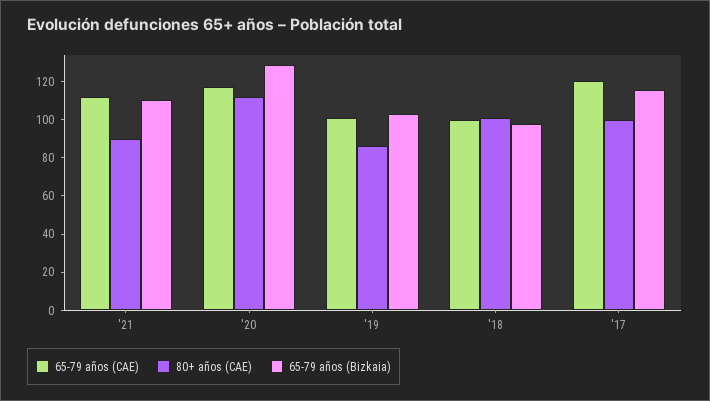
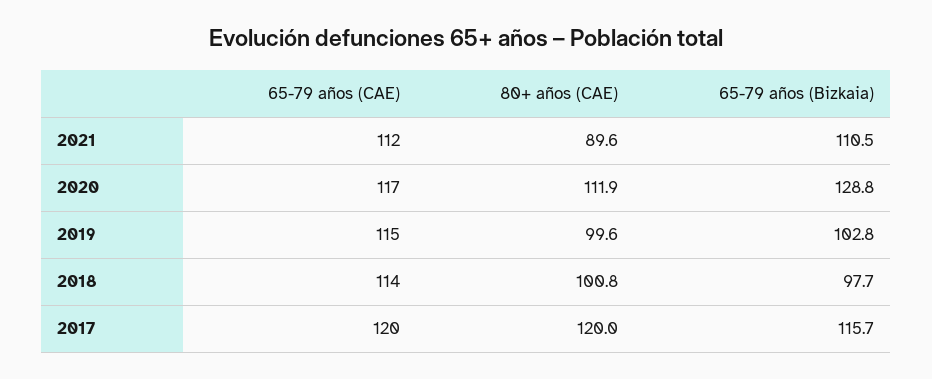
65-79 años (CAE), '19: 100 -> 115
80+ años (CAE), '19: 85 -> 99.6
65-79 años (CAE), '18: 100 -> 114
80+ años (CAE), '17: 100 -> 120

